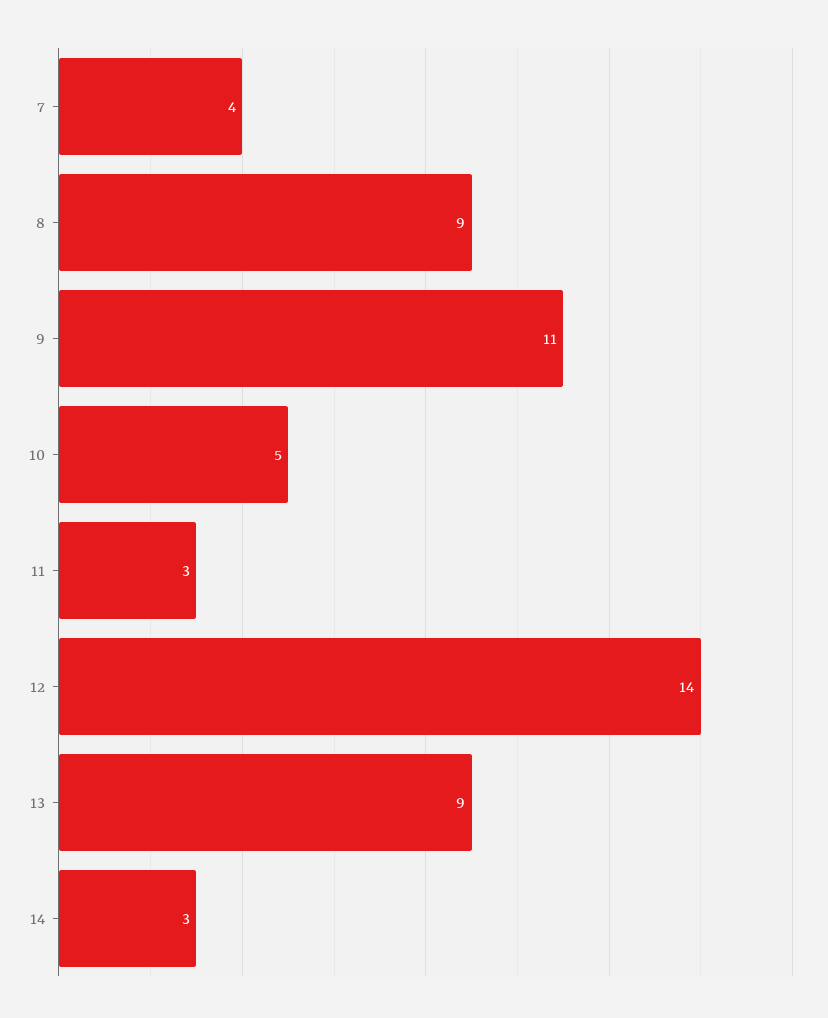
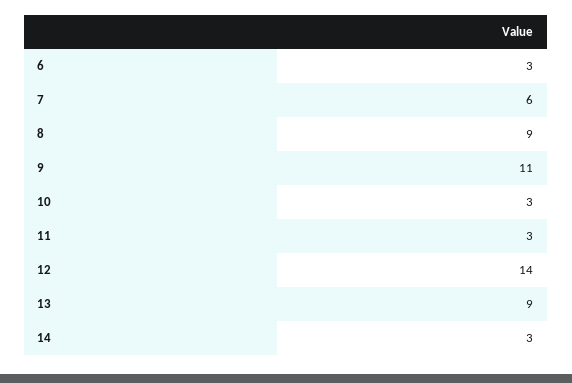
7: 4 -> 6
10: 5 -> 3
6: none -> 3

